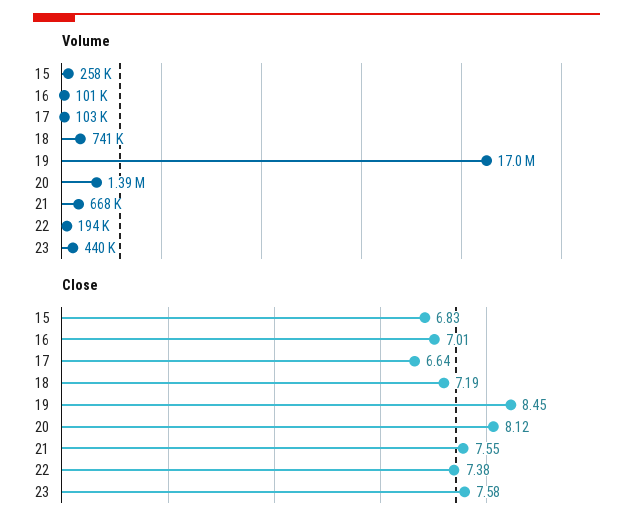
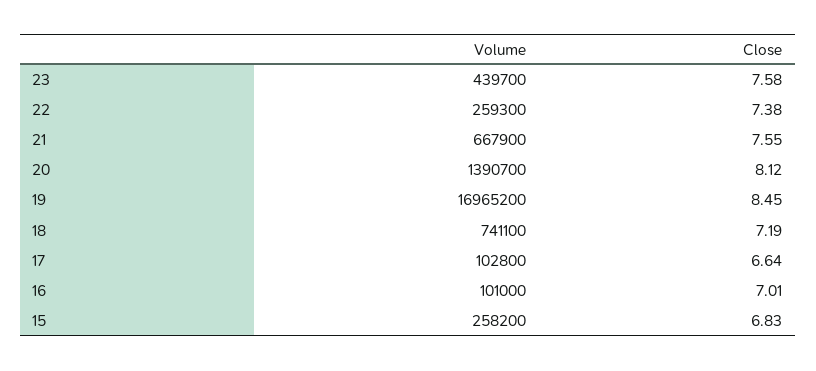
Volume, 22: 194000 -> 259300

